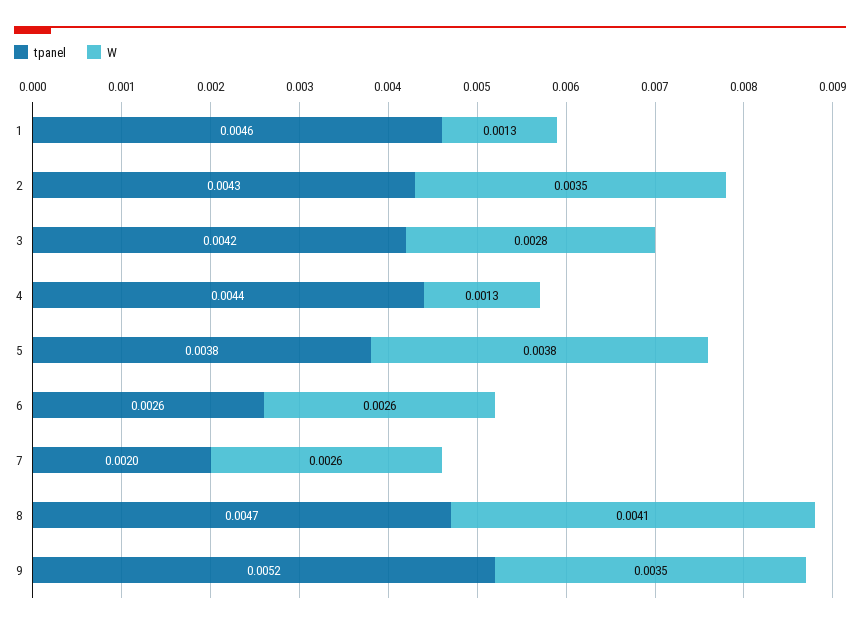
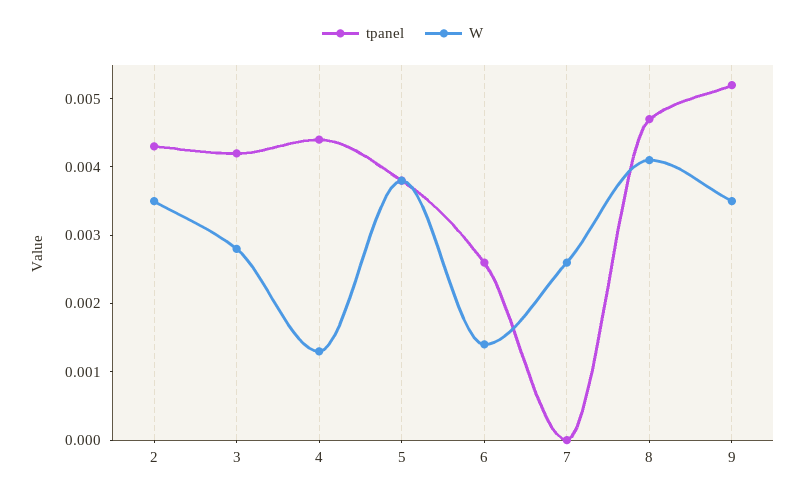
tpanel, 1: 0.0046 -> none
W, 1: 0.0013 -> none
W, 6: 0.0026 -> 0.0015
tpanel, 7: 0.002 -> 0

